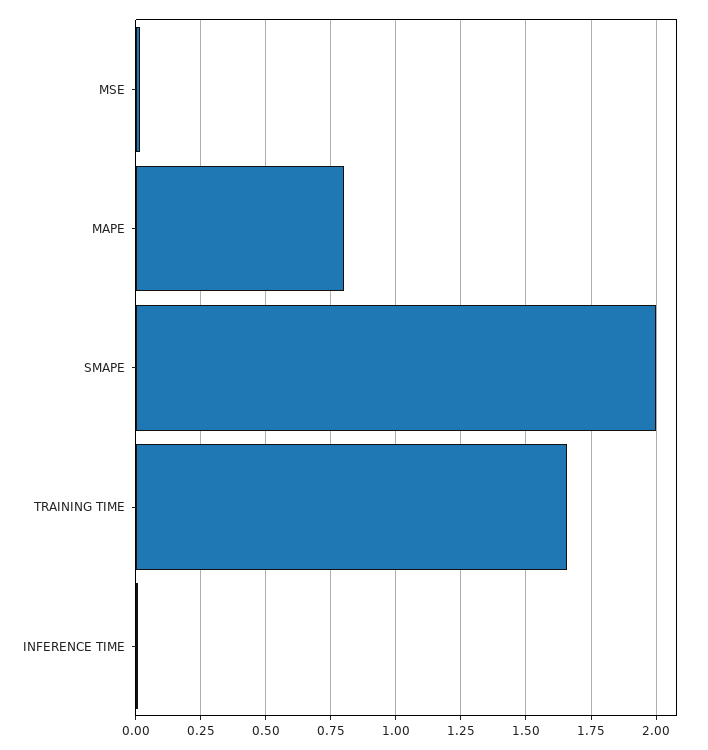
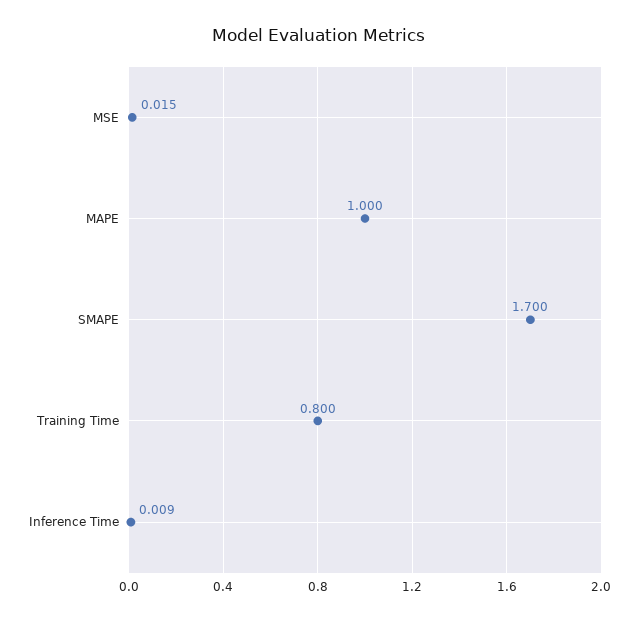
MAPE: 0.8 -> 1
SMAPE: 2 -> 1.7
TRAINING TIME: 1.65 -> 0.8

